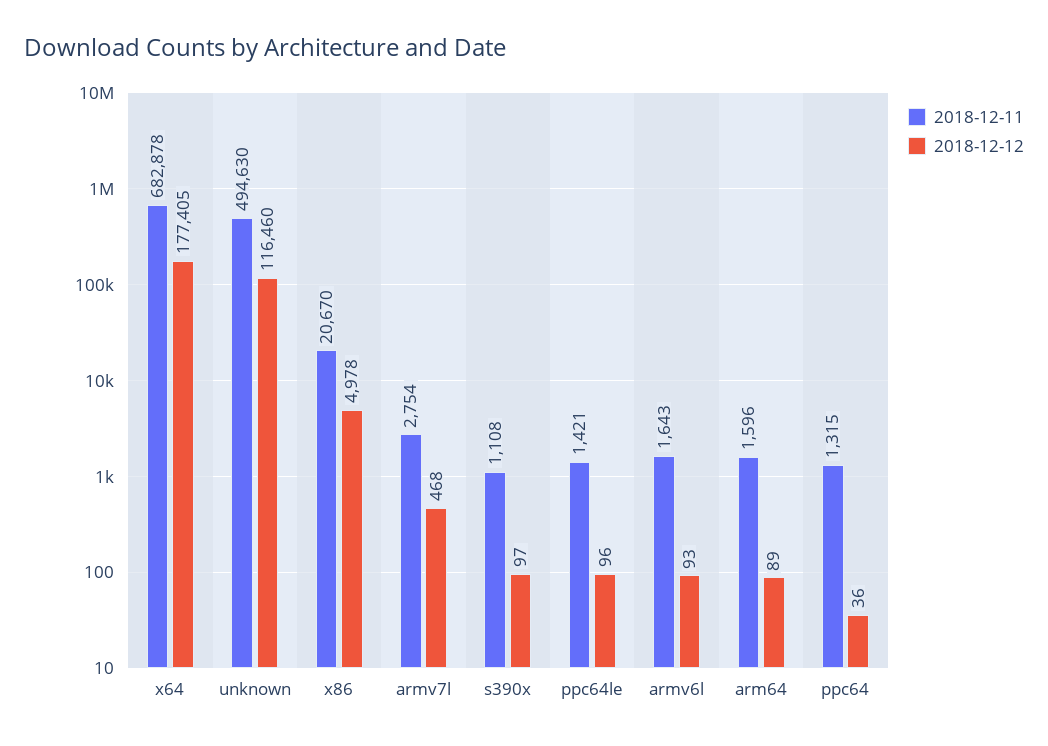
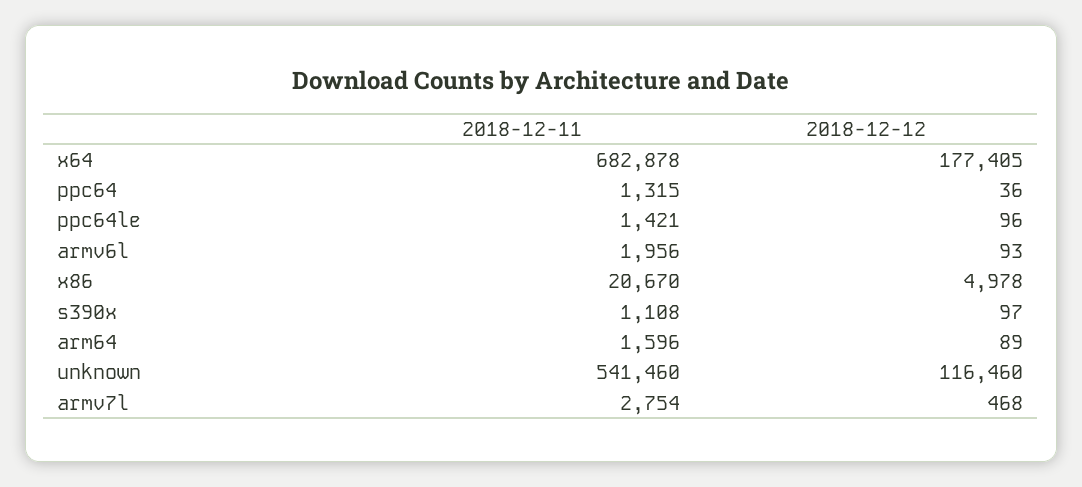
2018-12-11, unknown: 494630 -> 541460
2018-12-11, armv6l: 1643 -> 1956

